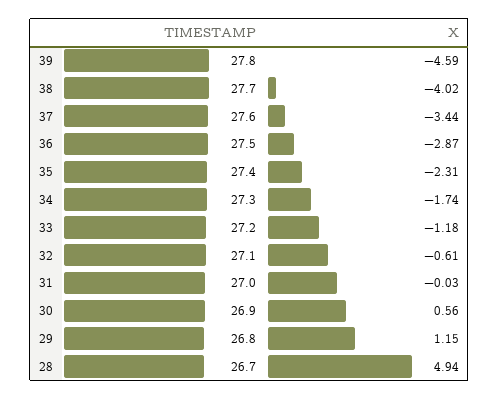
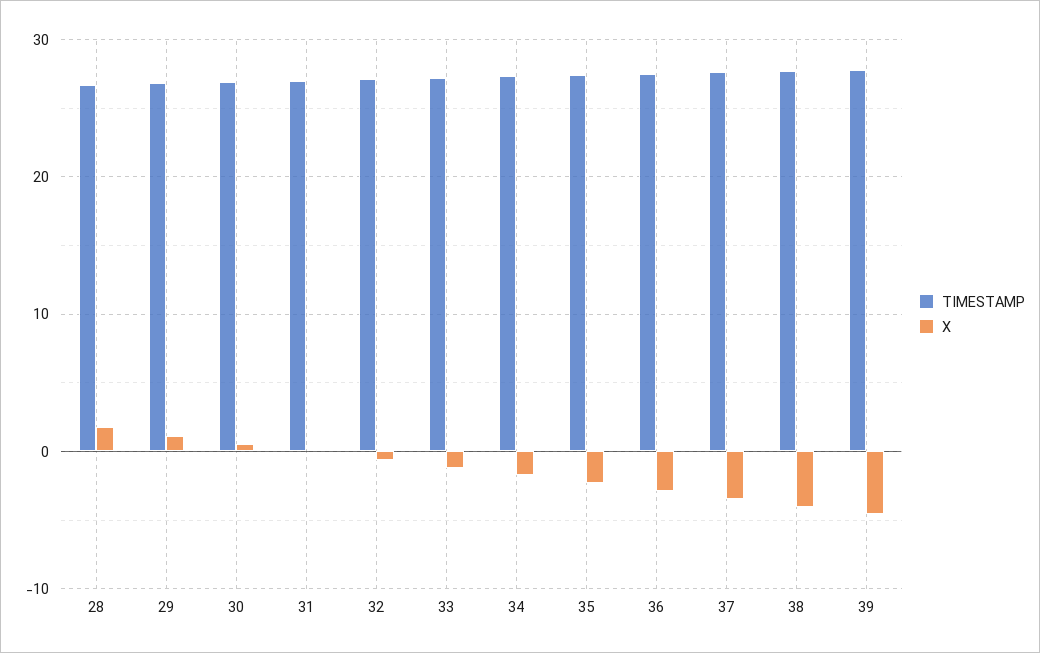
X, 28: 4.94 -> 2

